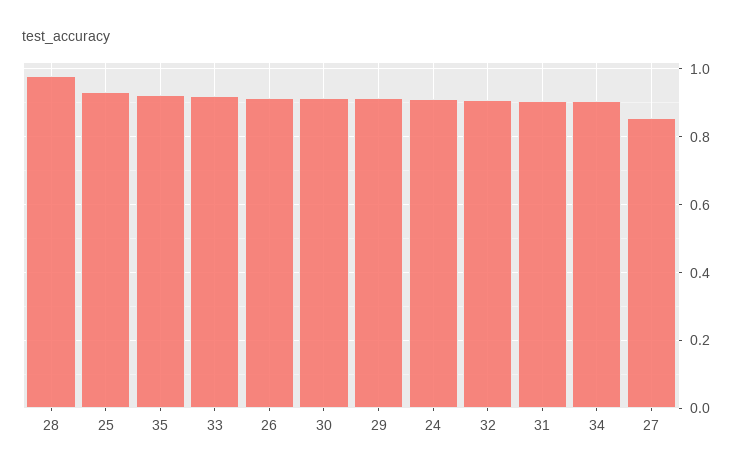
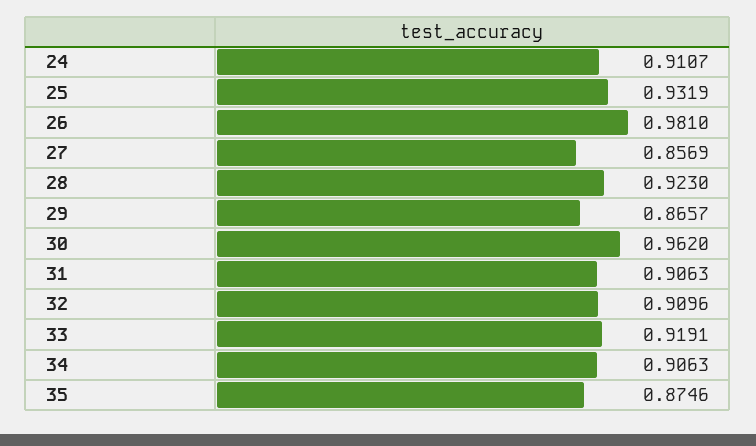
28: 0.98 -> 0.923
35: 0.92 -> 0.8746
26: 0.92 -> 0.981
30: 0.92 -> 0.962
29: 0.92 -> 0.8657

